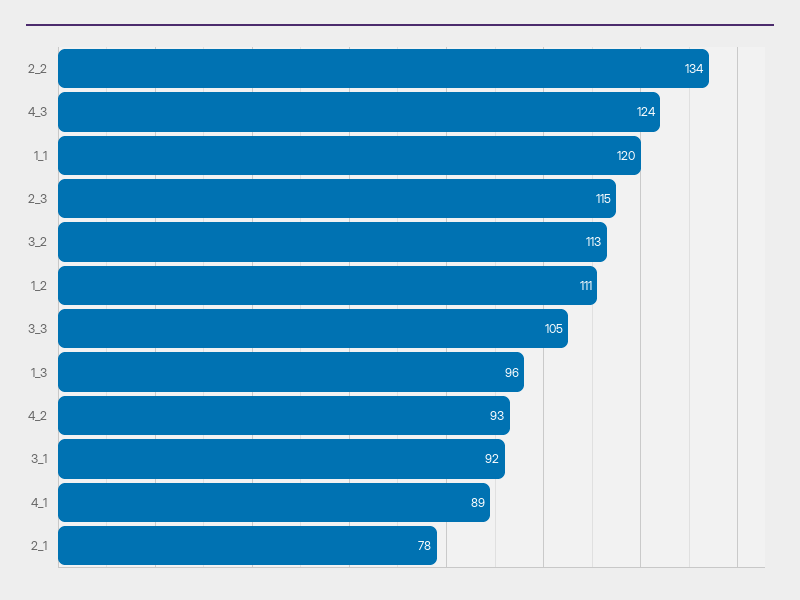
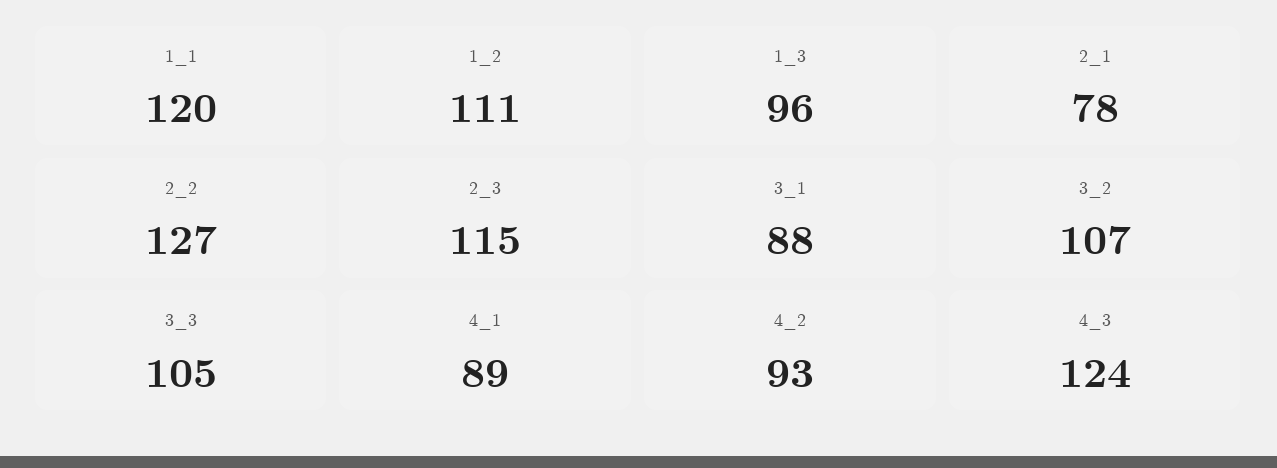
2_2: 134 -> 127
3_2: 113 -> 107
3_1: 92 -> 88

